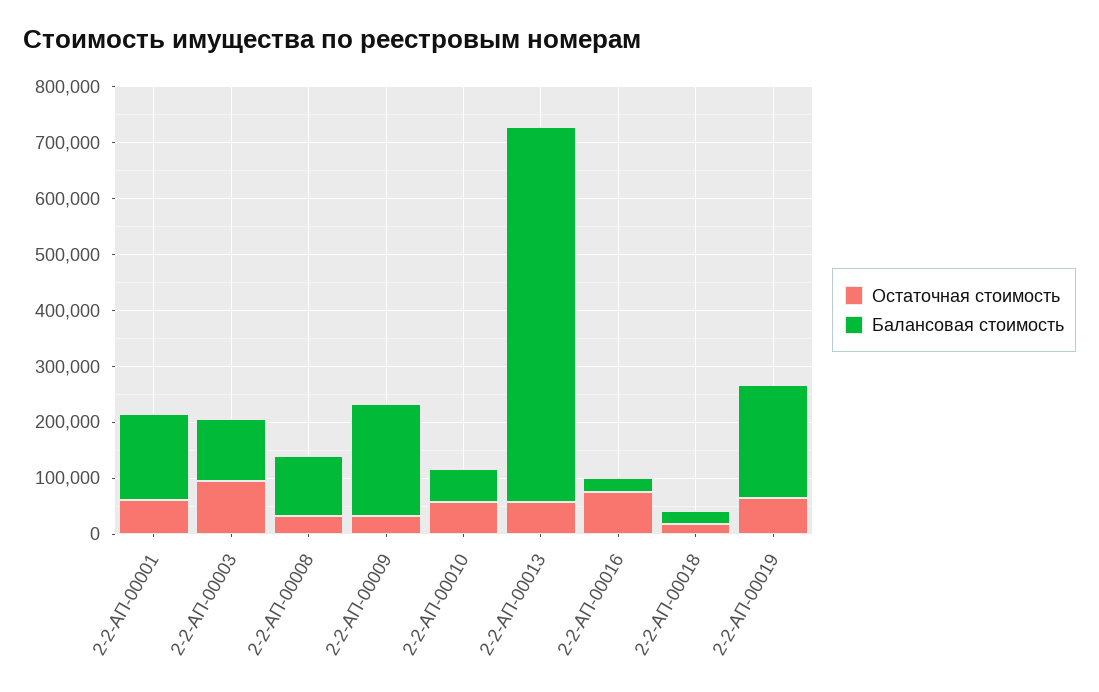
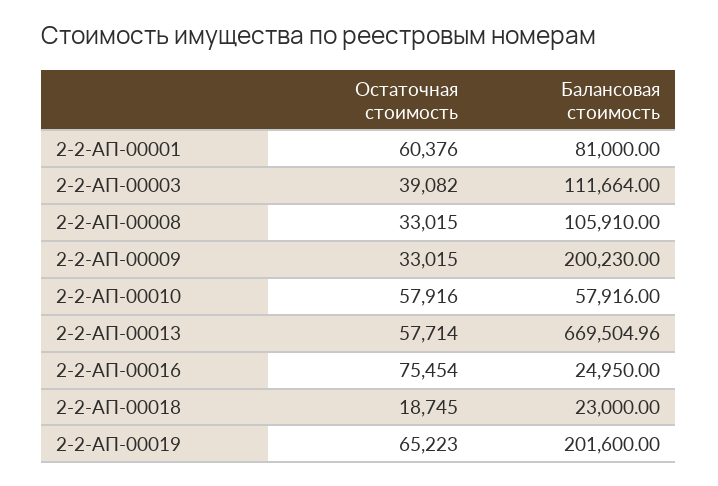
Балансовая стоимость, 2-2-АП-00001: 160000 -> 81000
Остаточная стоимость, 2-2-АП-00003: 100000 -> 39082

